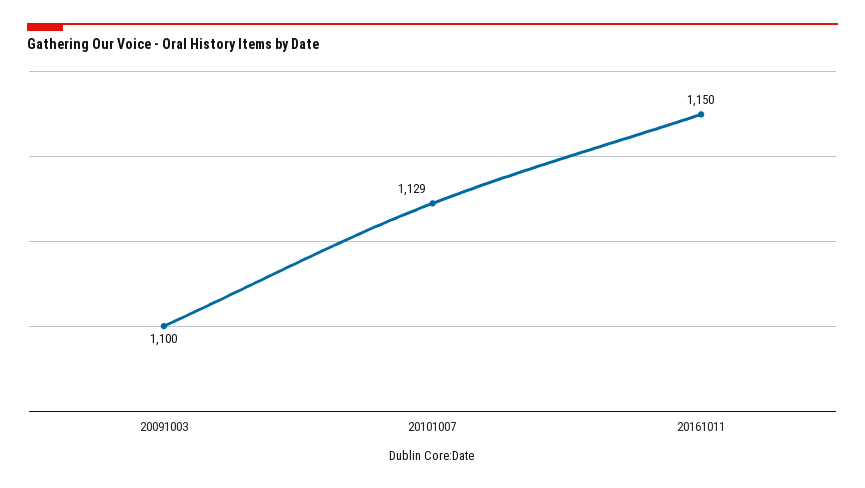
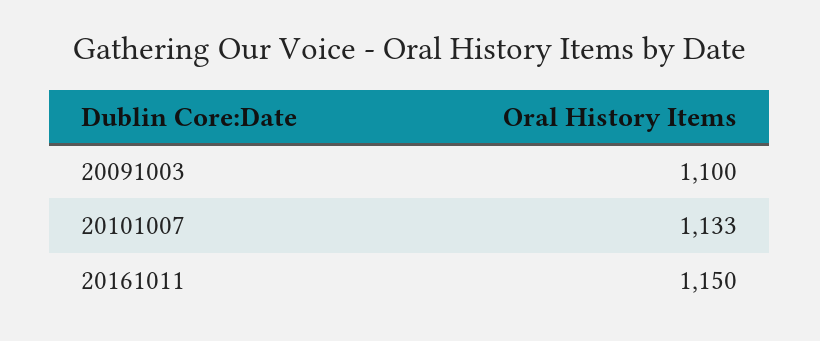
20101007: 1129 -> 1133

